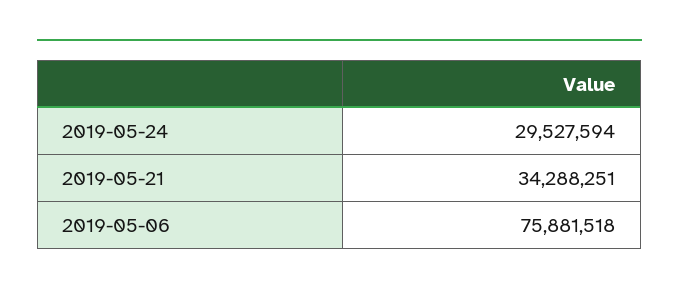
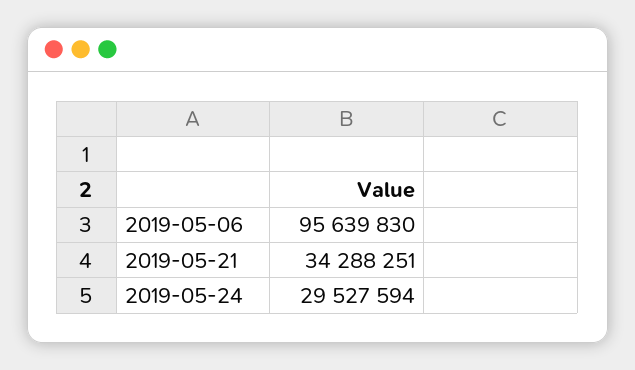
2019-05-06: 75881518 -> 95639830

